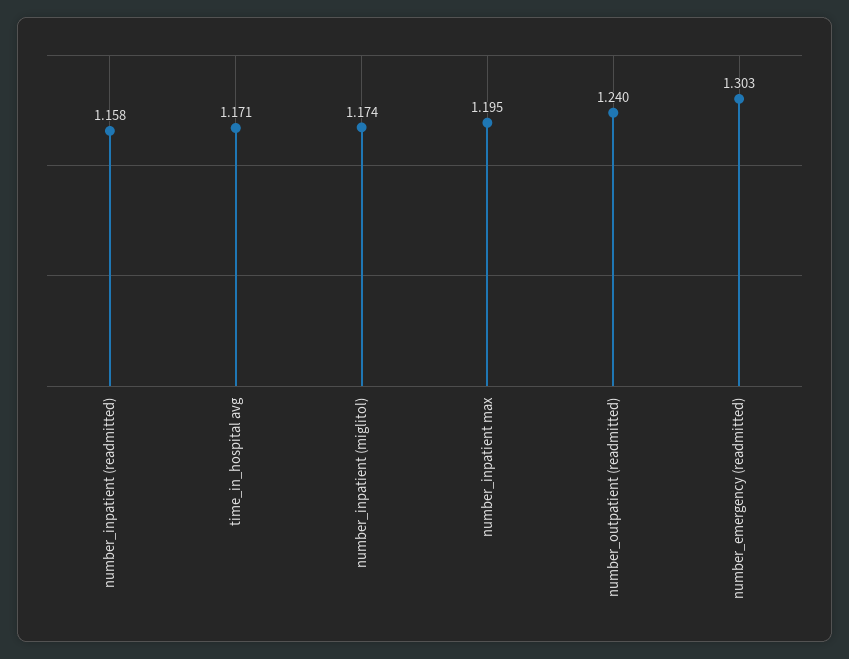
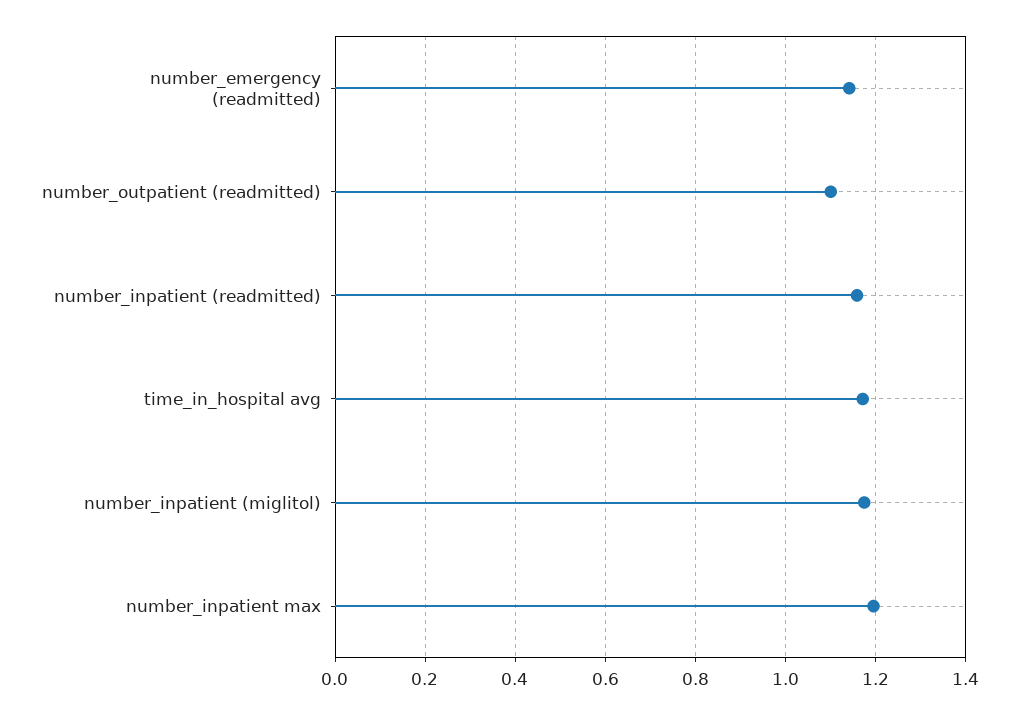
number_outpatient (readmitted): 1.24 -> 1.1
number_emergency (readmitted): 1.303 -> 1.14

